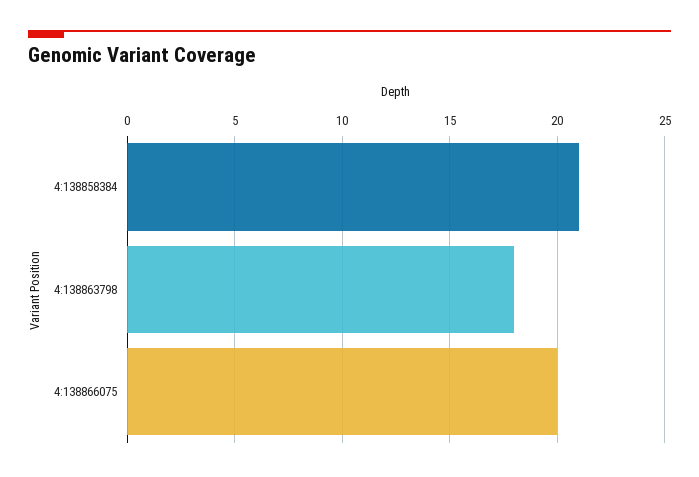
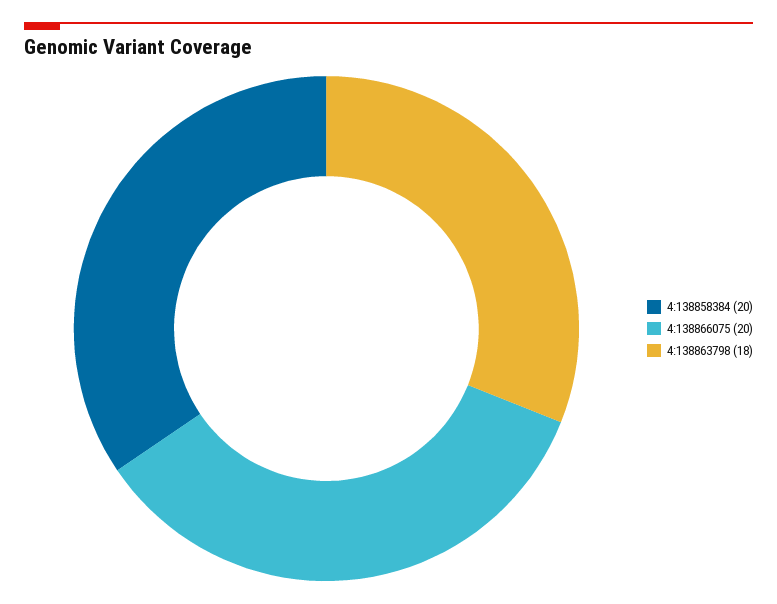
4:138858384: 21 -> 20

